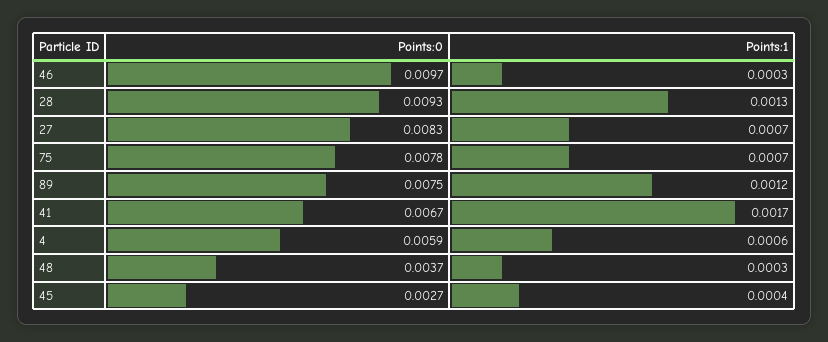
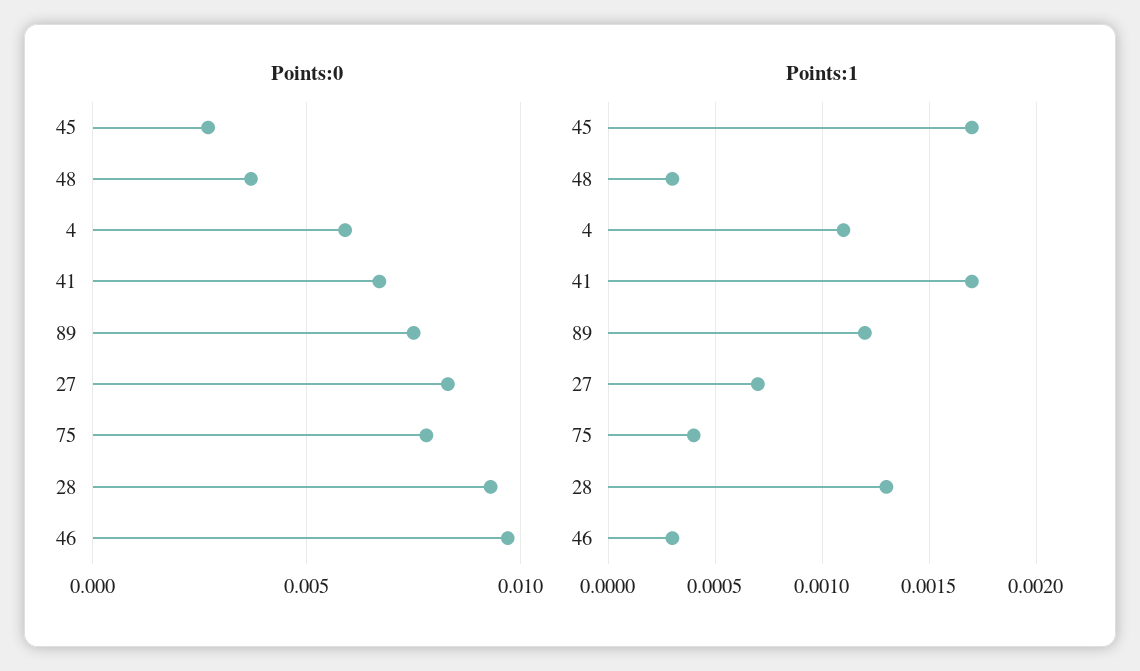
Points:1, 75: 0.0007 -> 0.0004
Points:1, 4: 0.0006 -> 0.0011
Points:1, 45: 0.0004 -> 0.0017

